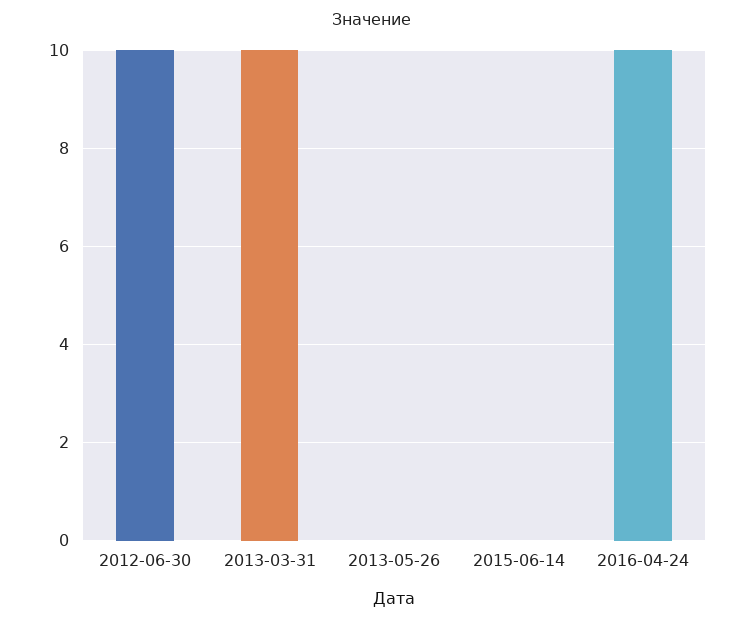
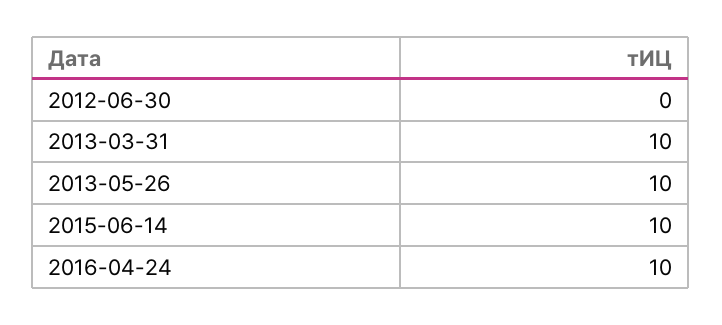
2012-06-30: 10 -> 0
2013-05-26: 0 -> 10
2015-06-14: 0 -> 10

